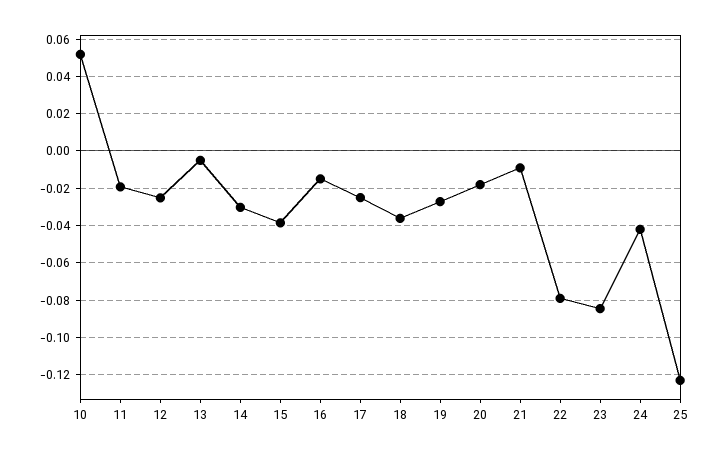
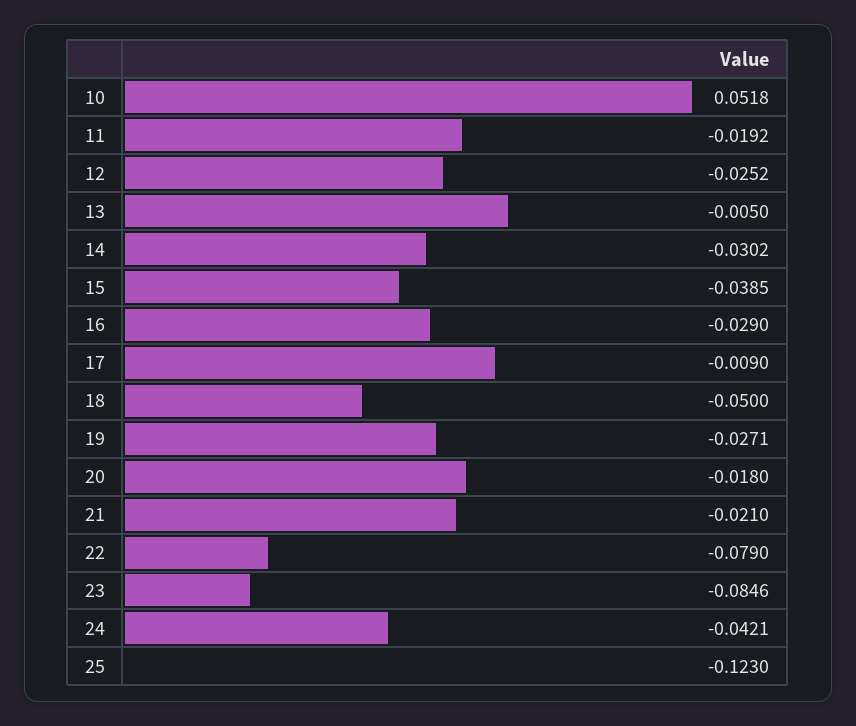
16: -0.015 -> -0.029
17: -0.025 -> -0.009
18: -0.035 -> -0.05
21: -0.01 -> -0.021

